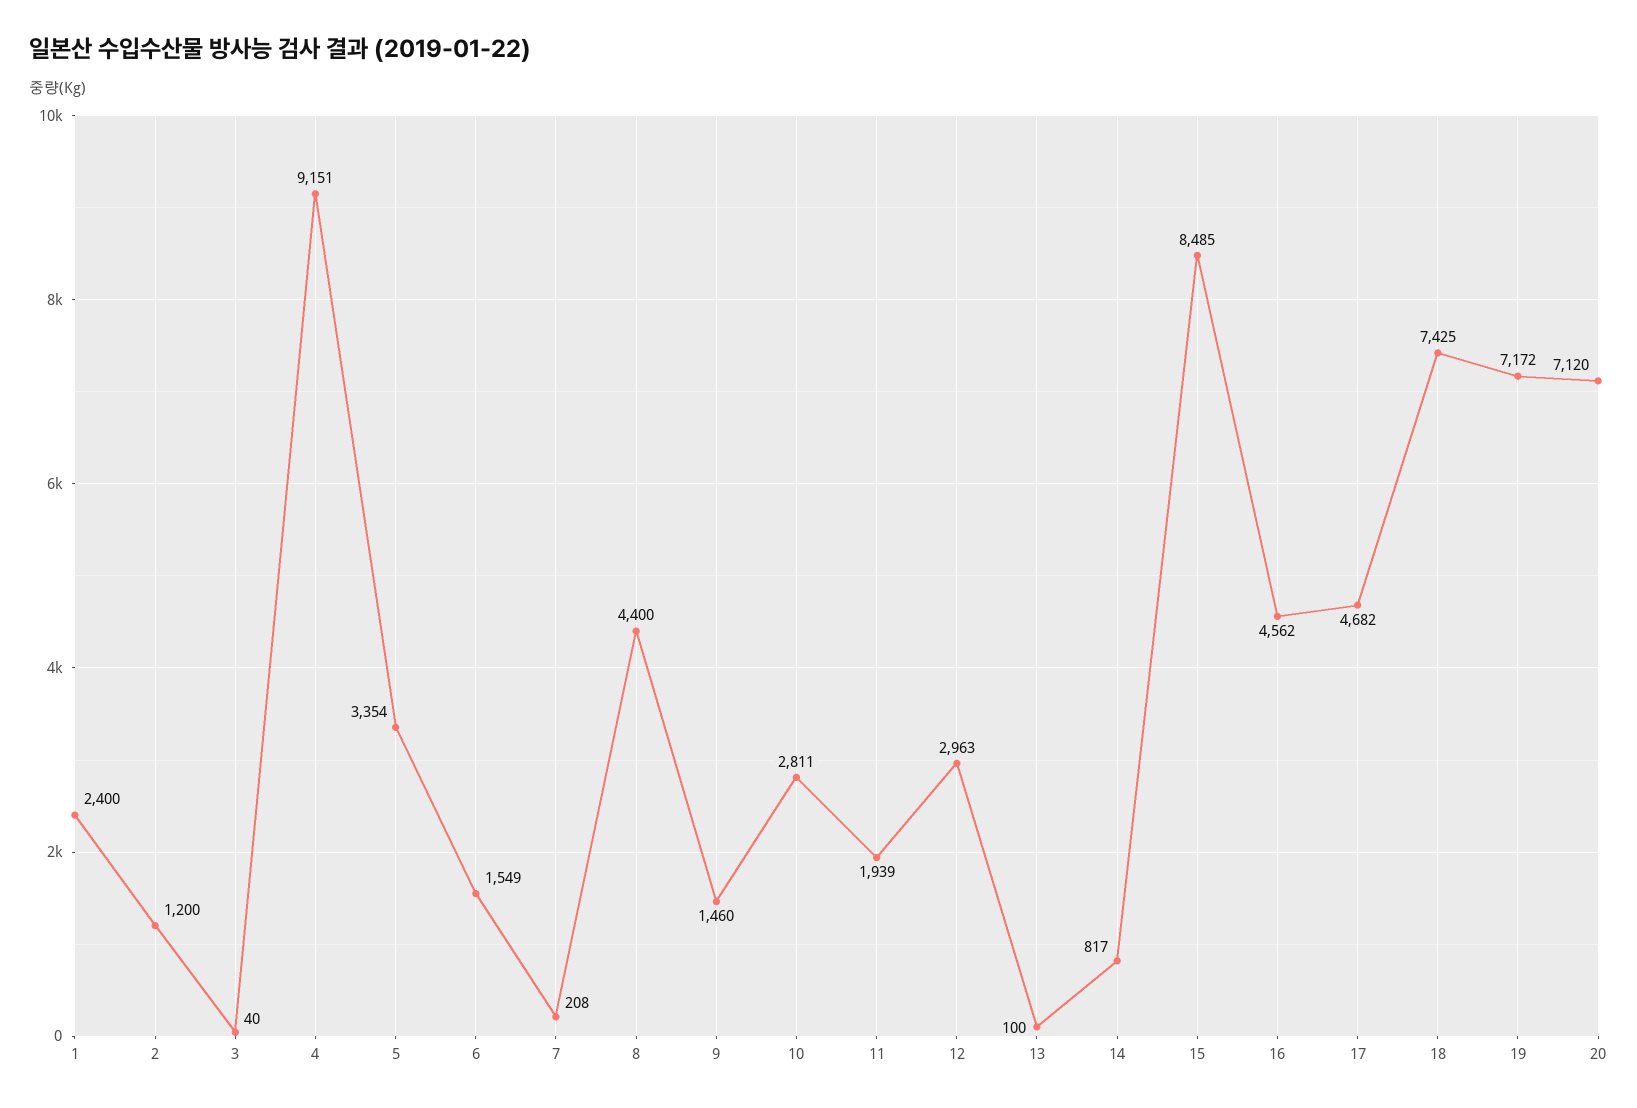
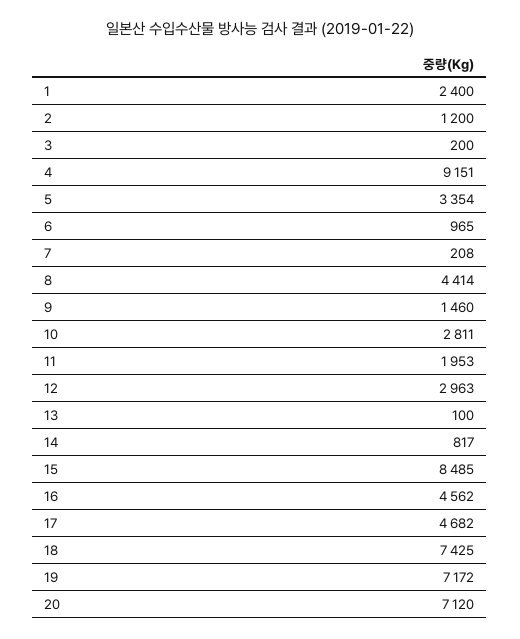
3: 40 -> 200
6: 1549 -> 965
8: 4400 -> 4414
11: 1939 -> 1953

